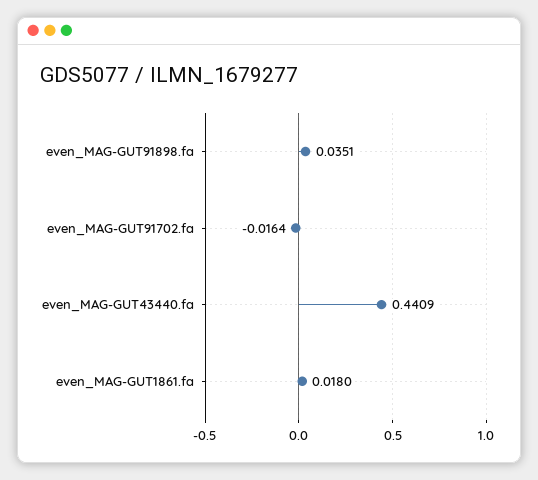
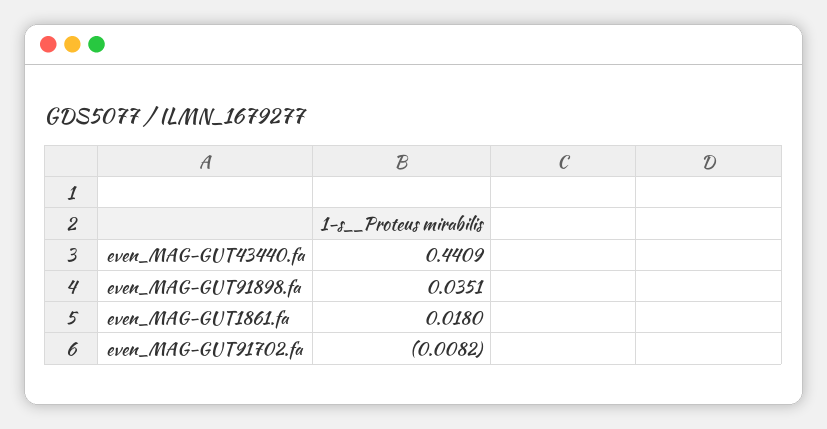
even_MAG-GUT91702.fa: -0.0164 -> -0.0082

